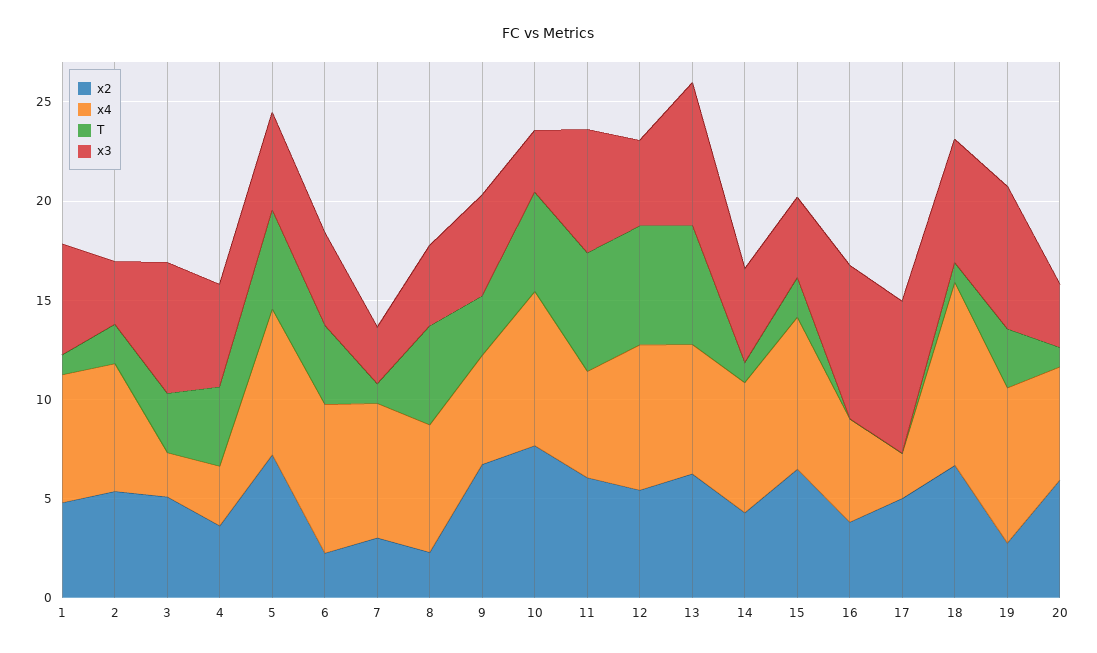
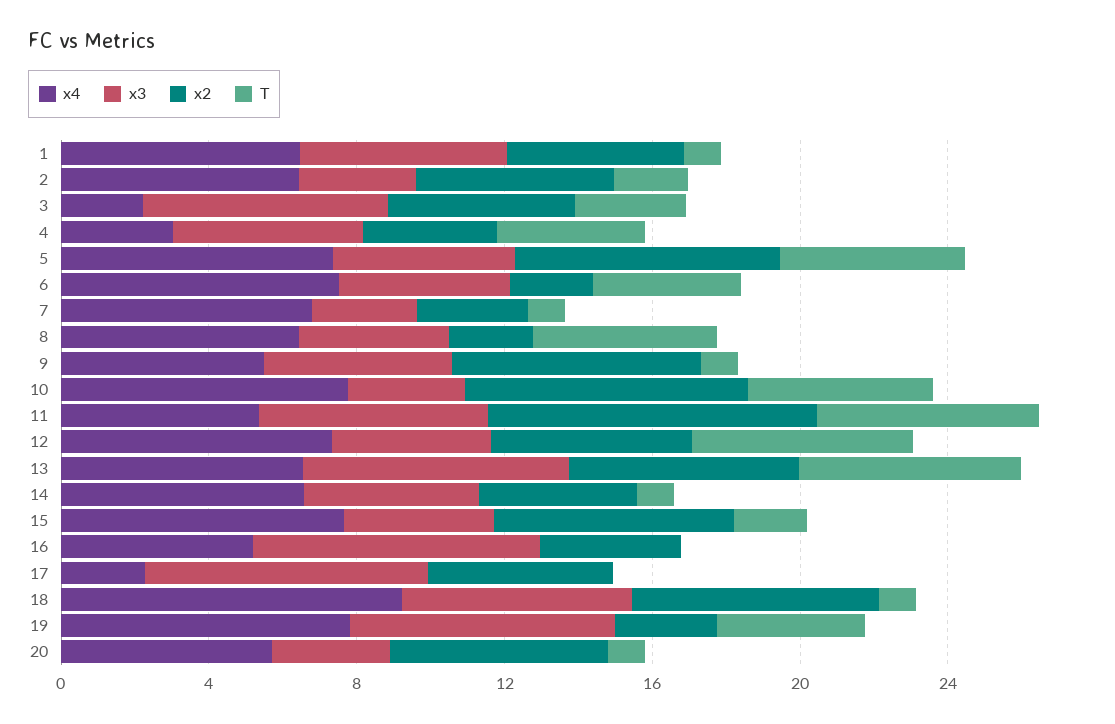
T, 9: 3 -> 1
x2, 11: 6 -> 9
T, 19: 3 -> 4

